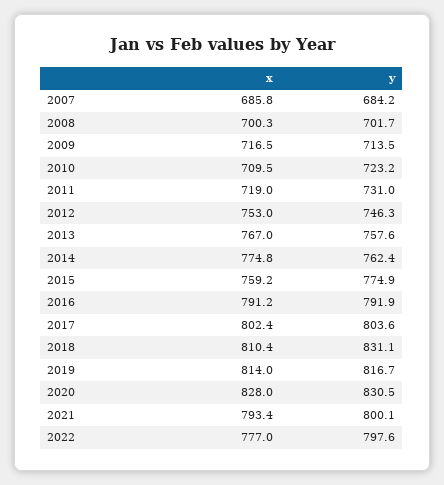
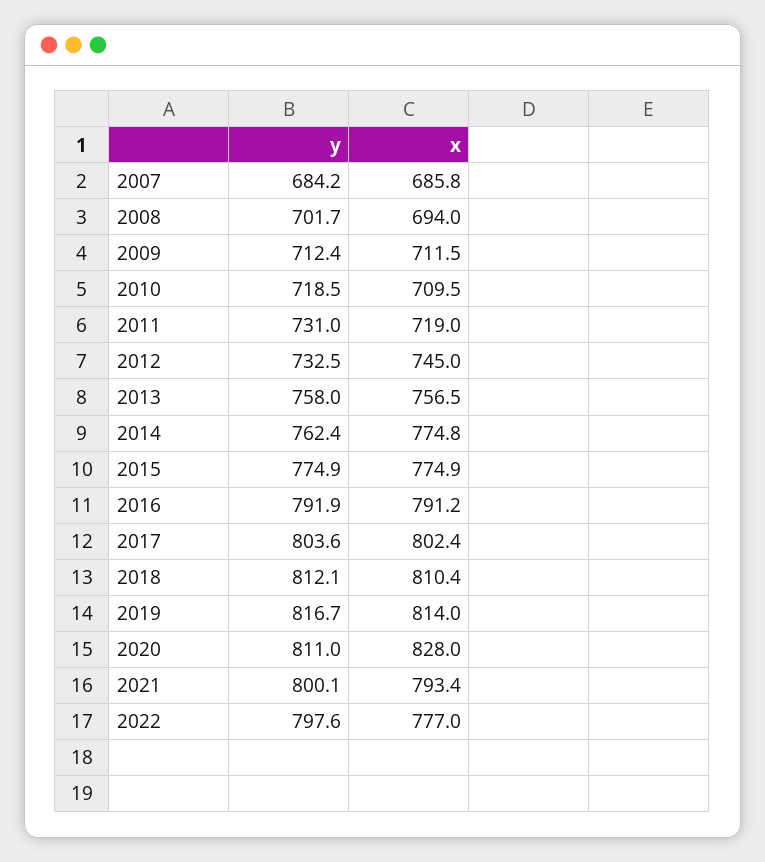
x, 2008: 700.3 -> 694
x, 2009: 716.5 -> 711.5
y, 2009: 713.5 -> 712.4
y, 2010: 723.2 -> 718.5
x, 2012: 753 -> 745
y, 2012: 746.3 -> 732.5
x, 2013: 767 -> 756.5
y, 2013: 757.6 -> 758
x, 2015: 759.2 -> 774.9
y, 2018: 831.1 -> 812.1
y, 2020: 830.5 -> 811

